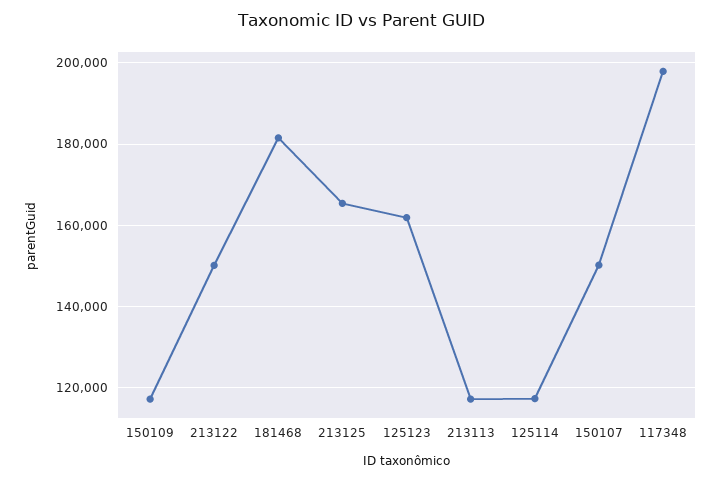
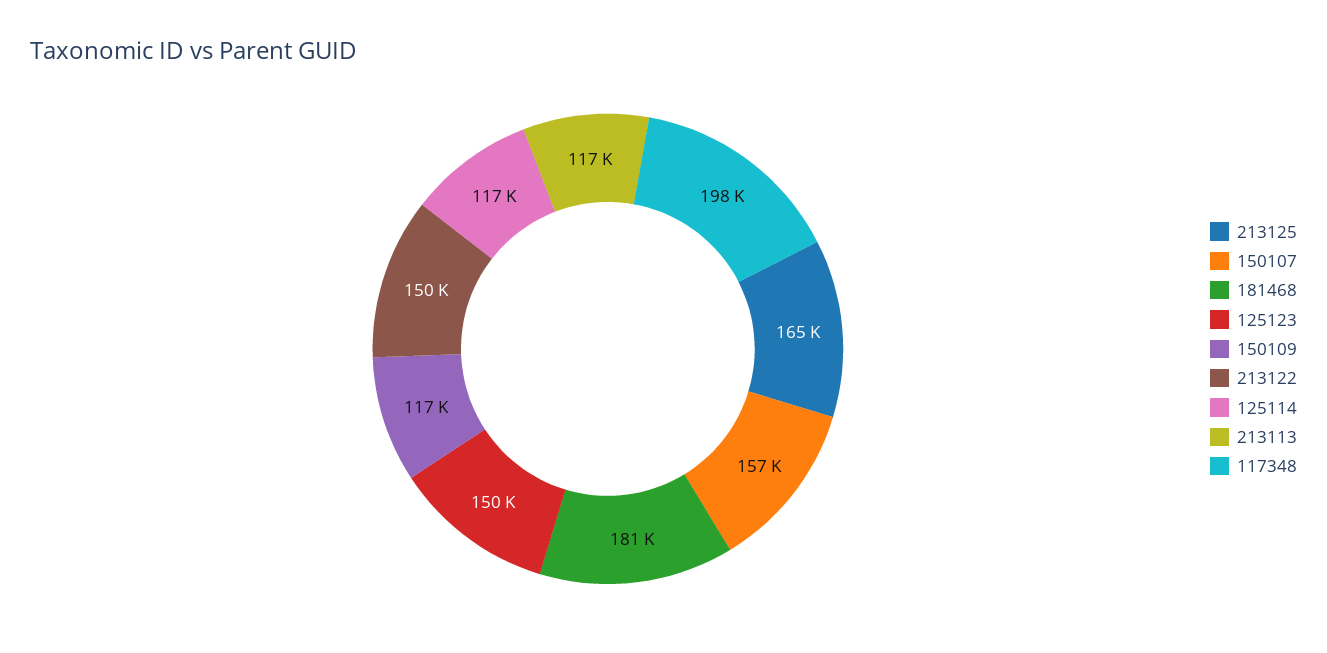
125123: 162000 -> 150000
150107: 150000 -> 157000

